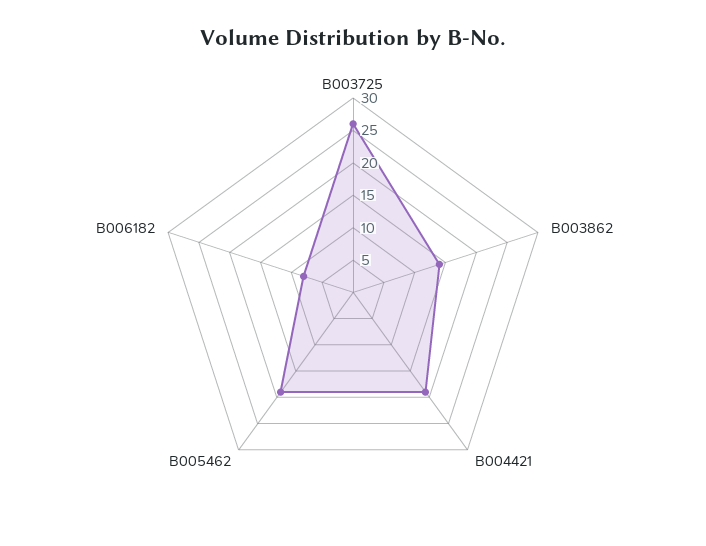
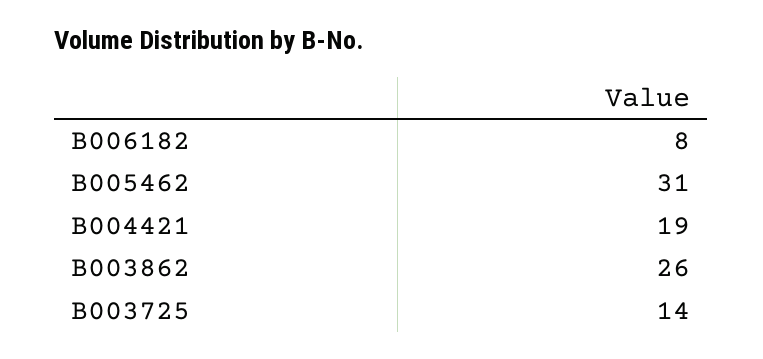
B003725: 25 -> 14
B003862: 15 -> 26
B005462: 20 -> 31

